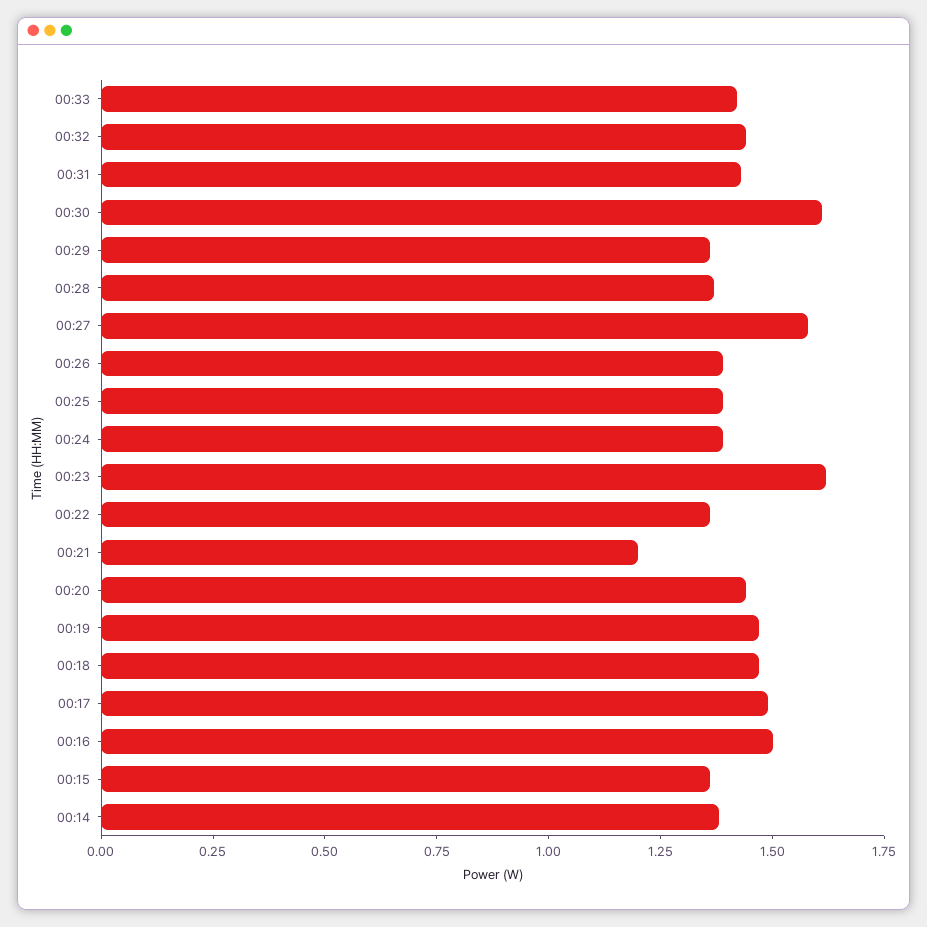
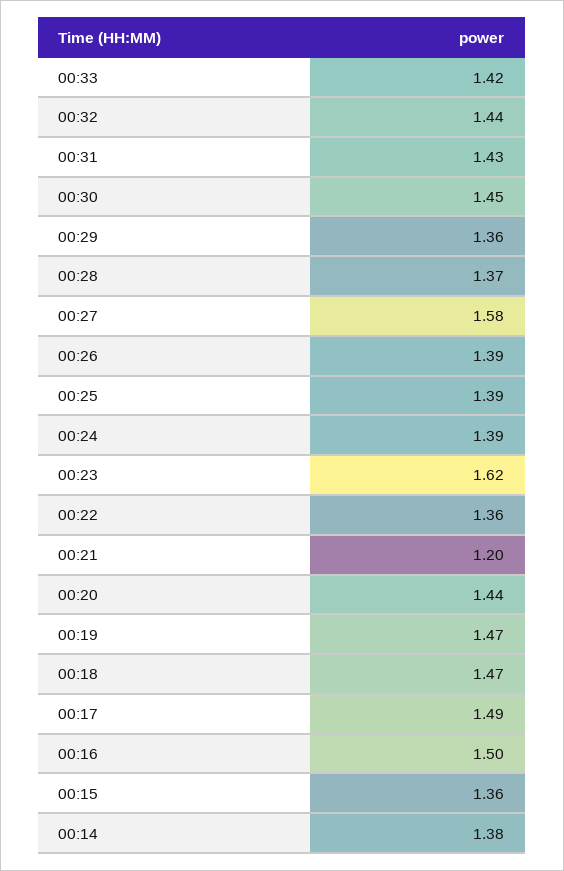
00:30: 1.6 -> 1.45

